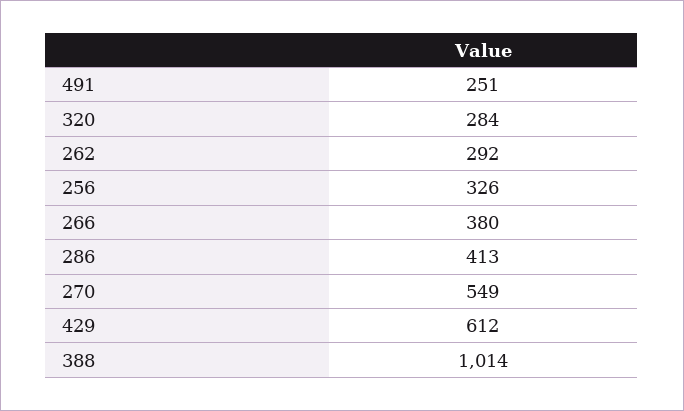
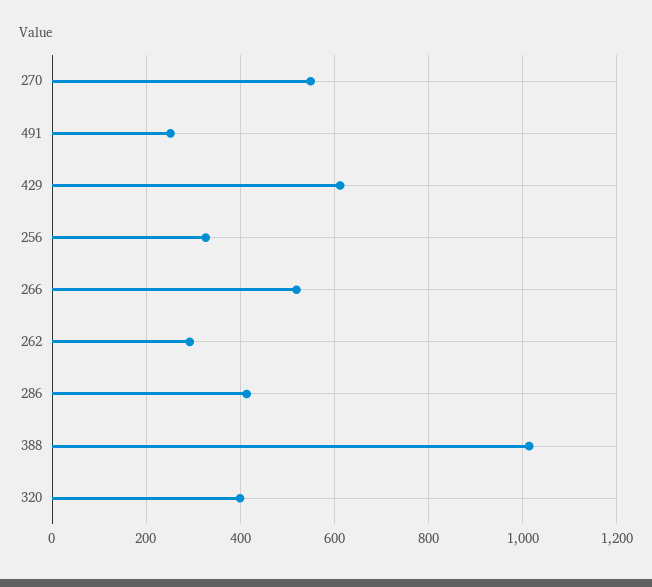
320: 284 -> 400
266: 380 -> 520

